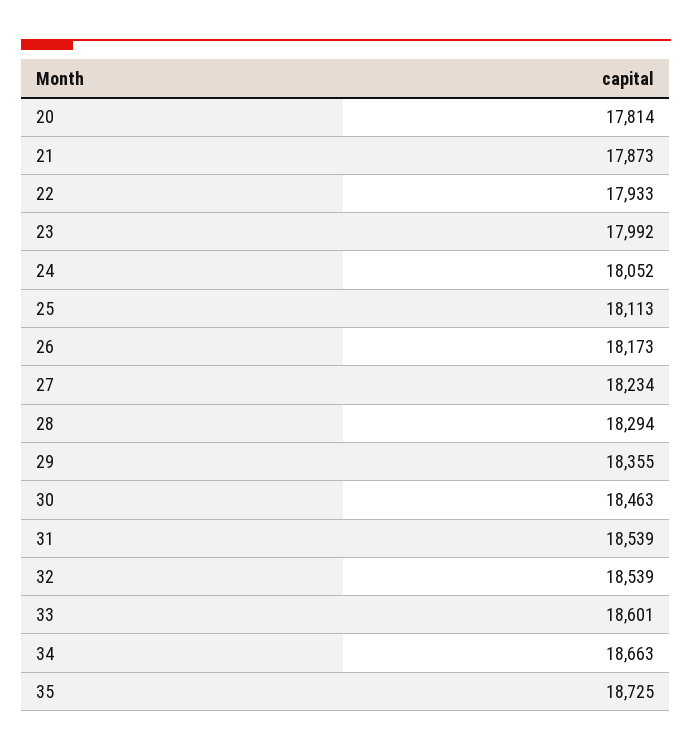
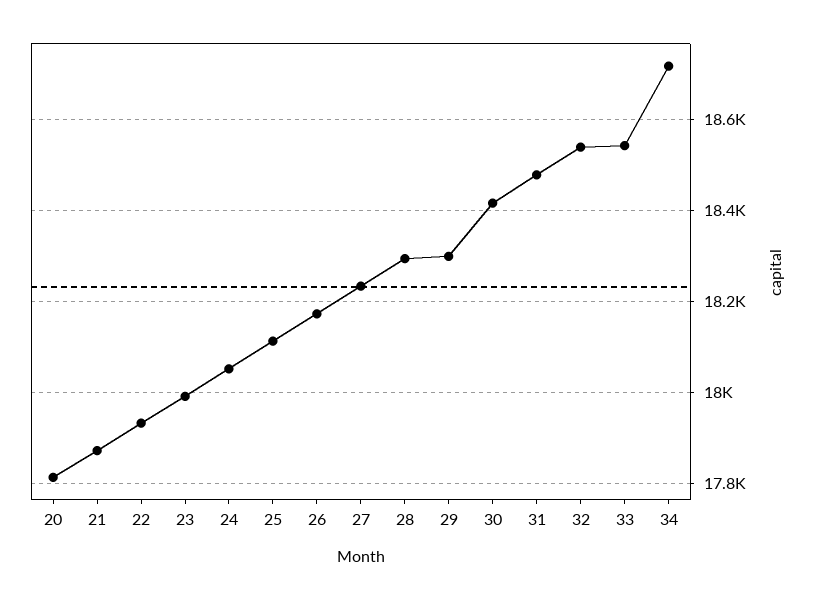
29: 18355 -> 18300
30: 18463 -> 18420
31: 18539 -> 18480
33: 18601 -> 18540
34: 18663 -> 18720
35: 18725 -> none

